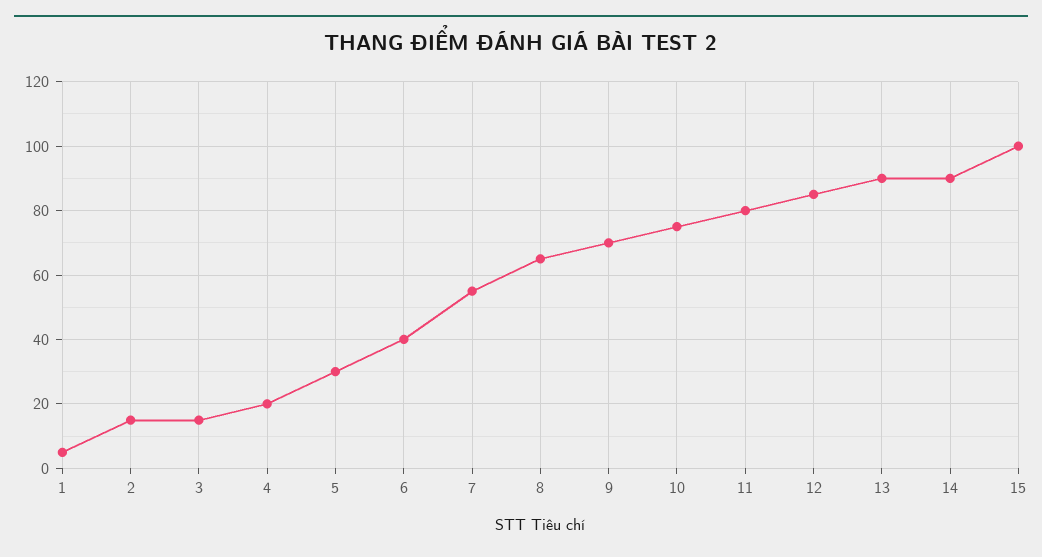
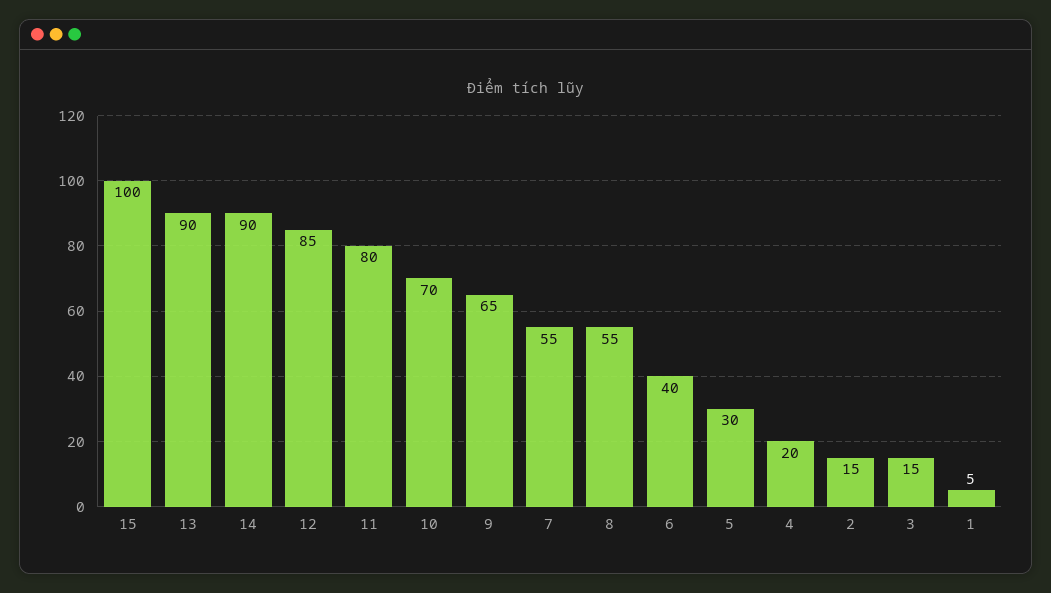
8: 65 -> 55
9: 70 -> 65
10: 75 -> 70

